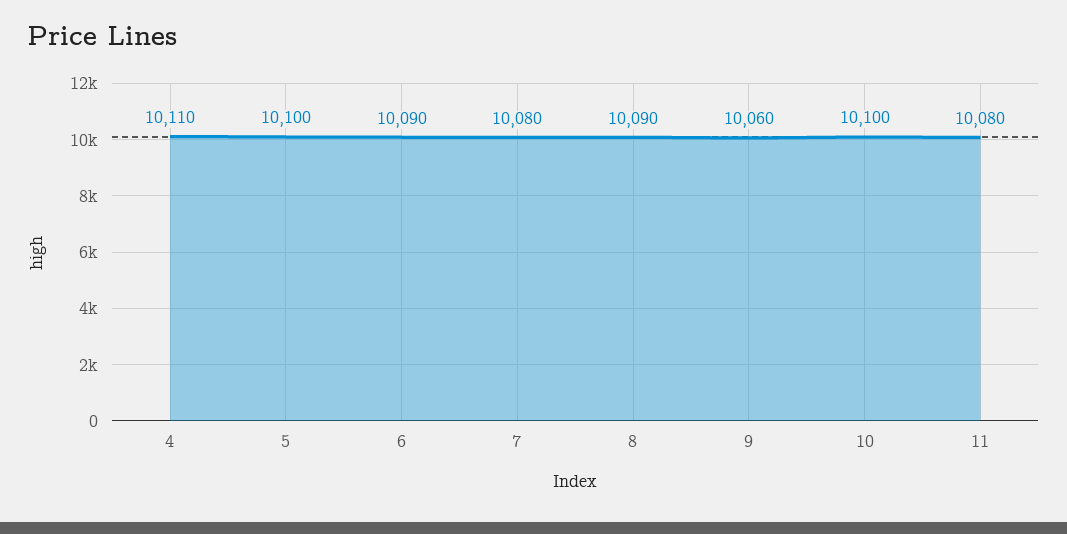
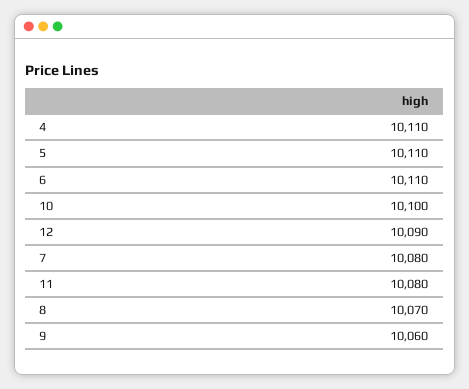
5: 10100 -> 10110
6: 10090 -> 10110
8: 10090 -> 10070
12: none -> 10090

